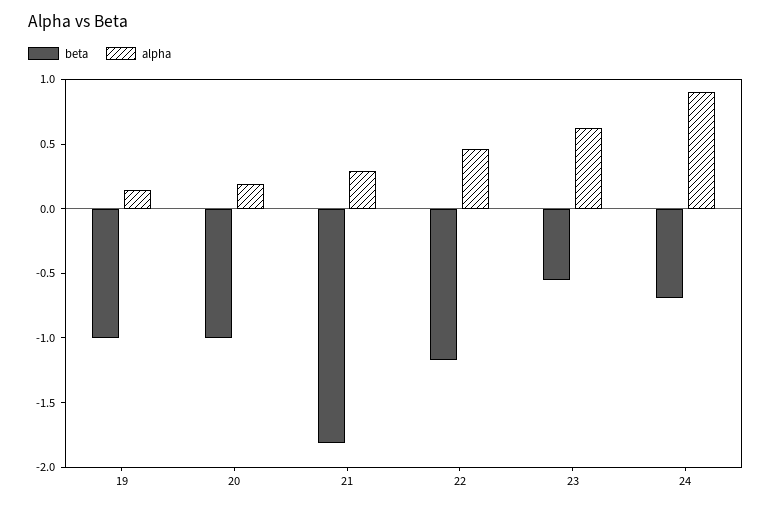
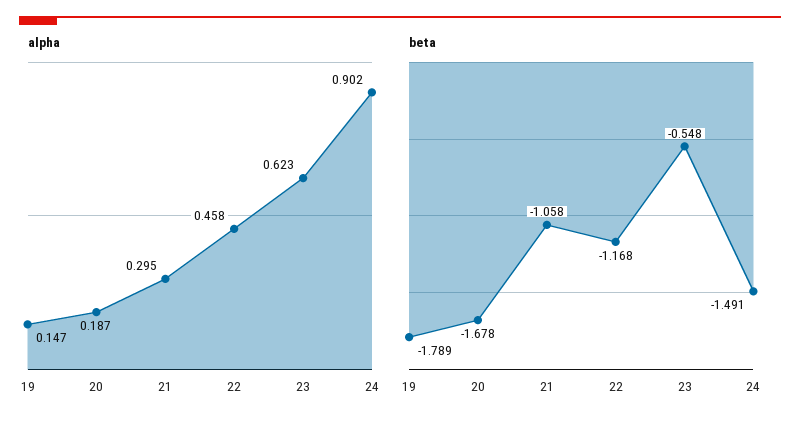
beta, 19: -1 -> -1.789
beta, 20: -1 -> -1.678
beta, 21: -1.8 -> -1.058
beta, 24: -0.7 -> -1.491

